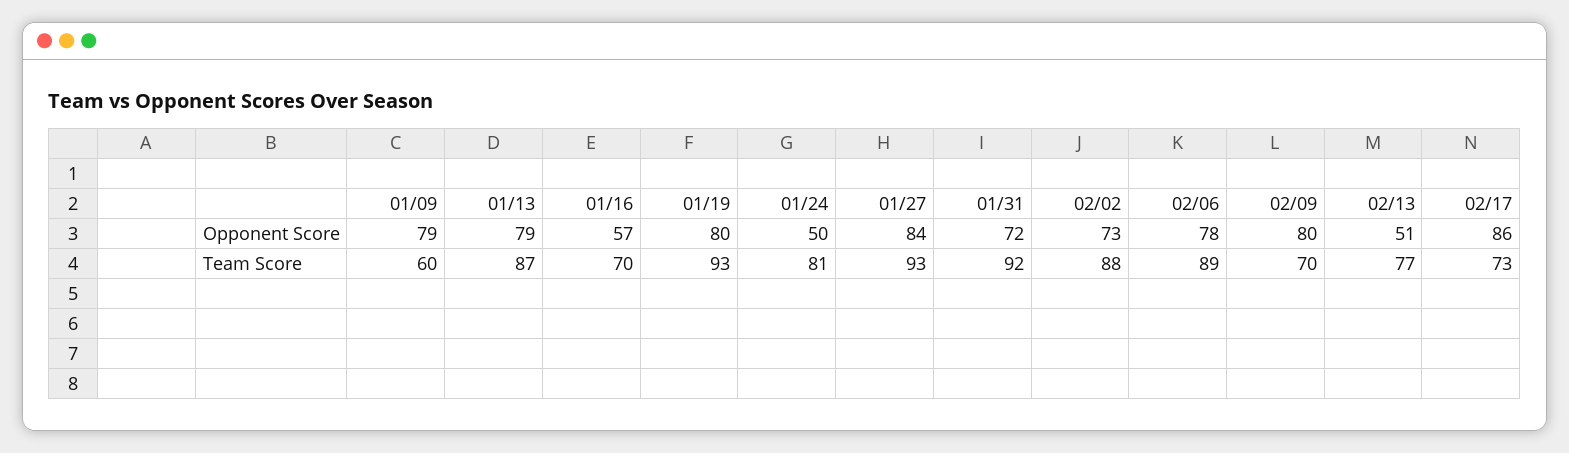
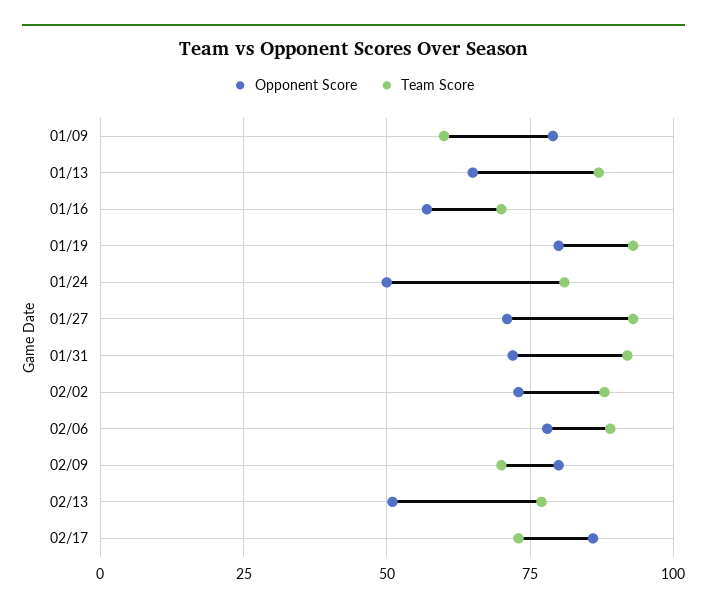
Opponent Score, 01/13: 79 -> 65
Opponent Score, 01/27: 84 -> 70

